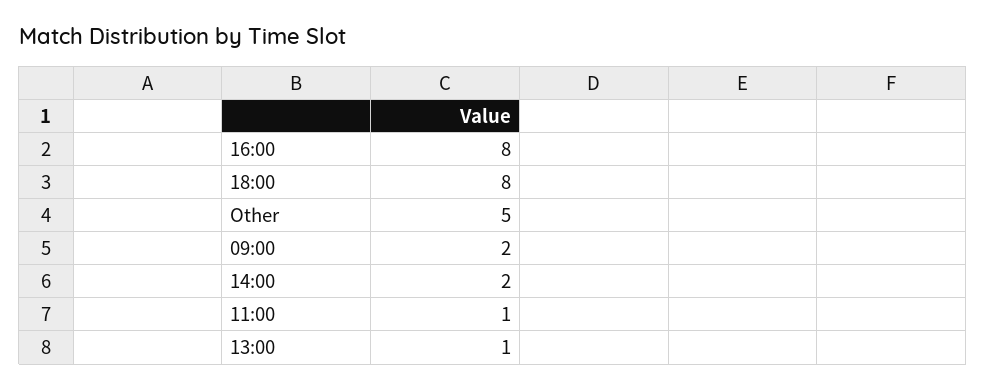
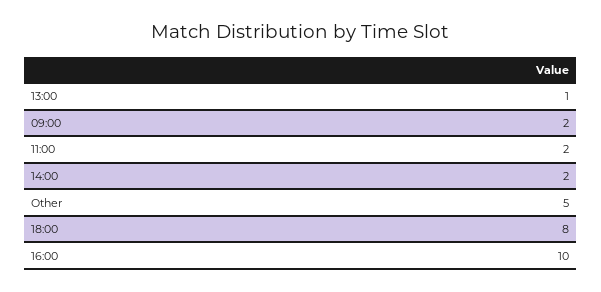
16:00: 8 -> 10
11:00: 1 -> 2

